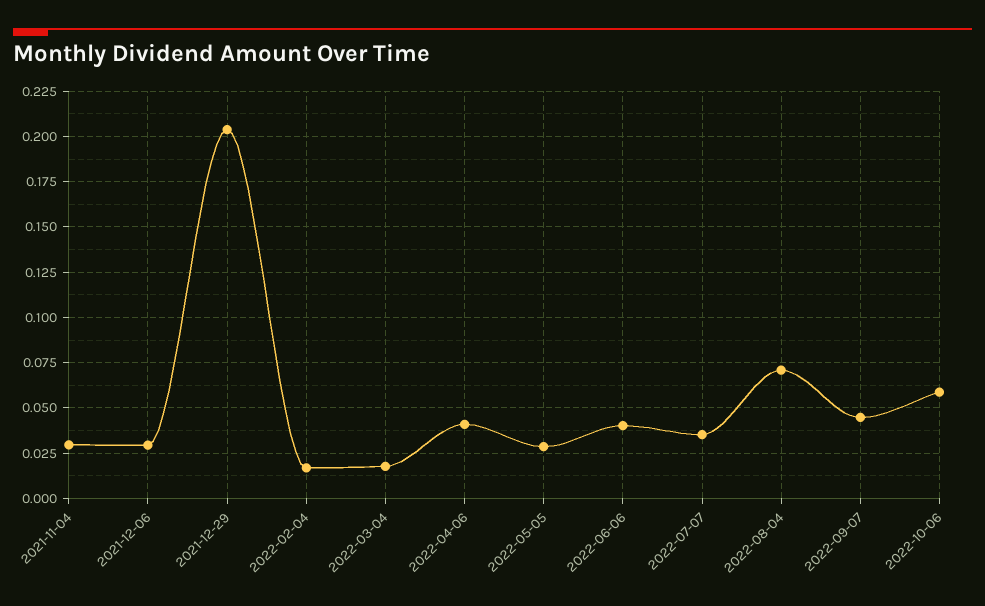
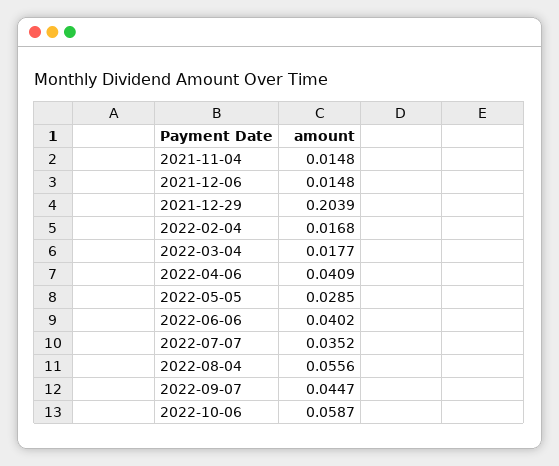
2021-11-04: 0.03 -> 0.0148
2021-12-06: 0.03 -> 0.0148
2022-08-04: 0.07 -> 0.0556

